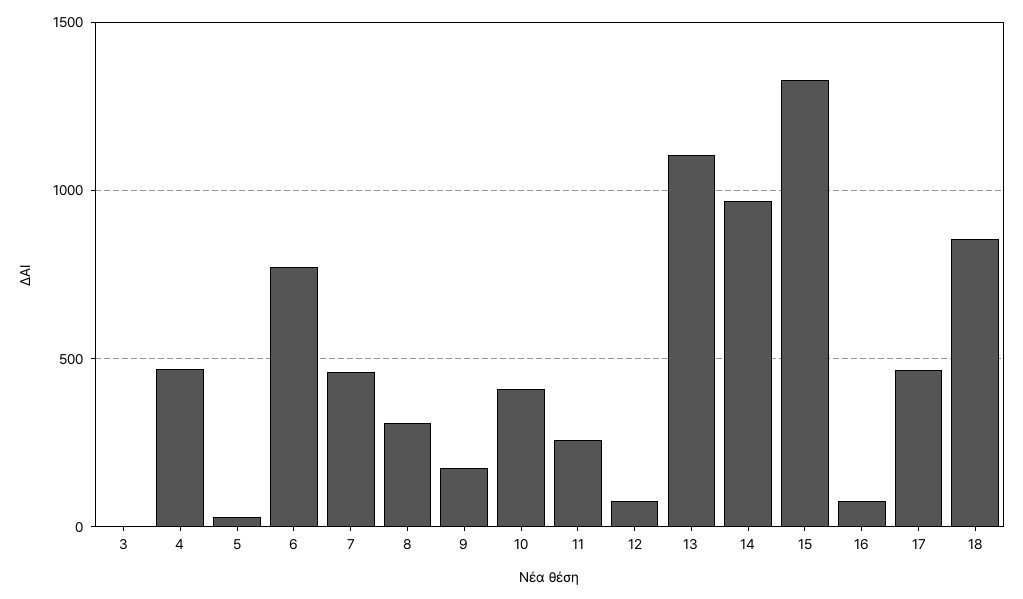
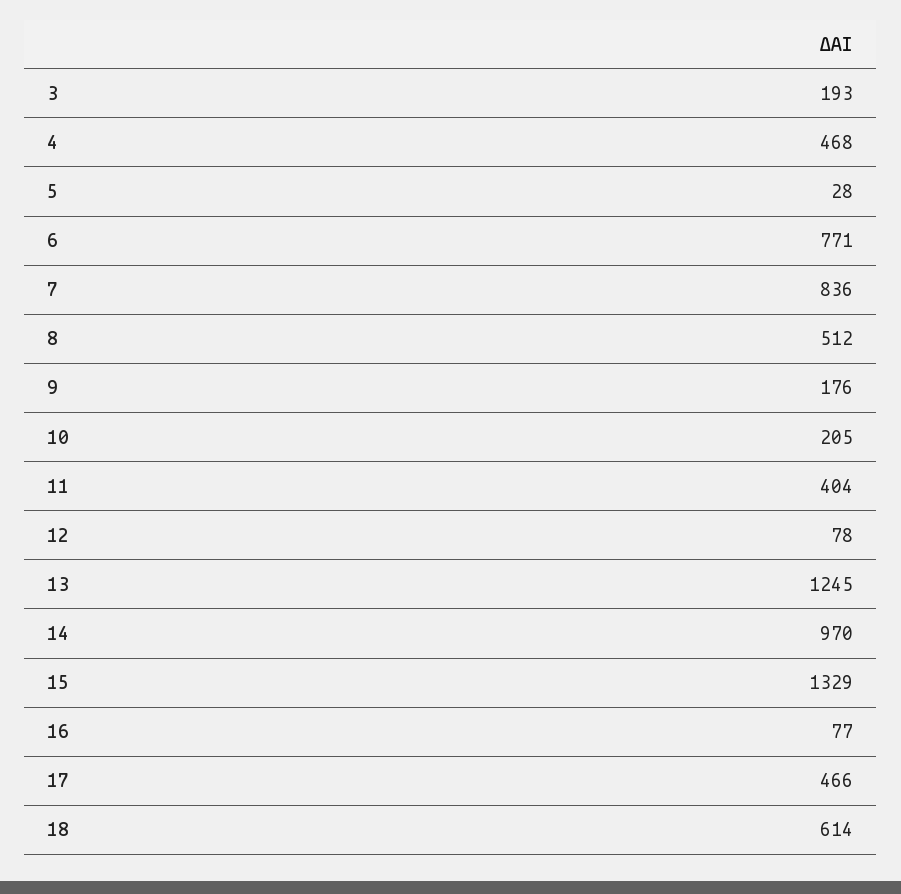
3: 0 -> 193
7: 450 -> 836
8: 300 -> 512
10: 400 -> 205
11: 250 -> 404
13: 1100 -> 1245
18: 850 -> 614

